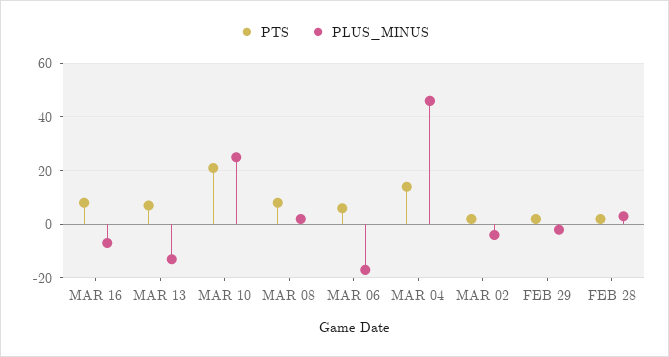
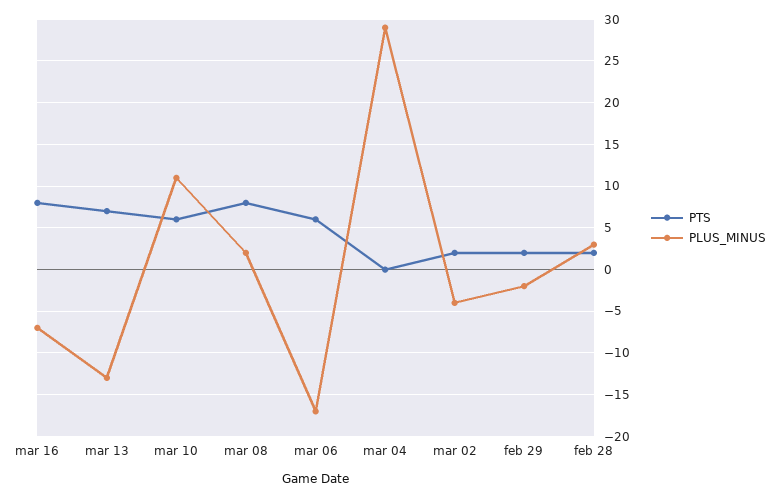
PTS, MAR 10: 20 -> 6
PLUS_MINUS, MAR 10: 25 -> 11
PTS, MAR 04: 15 -> 0
PLUS_MINUS, MAR 04: 45 -> 29

